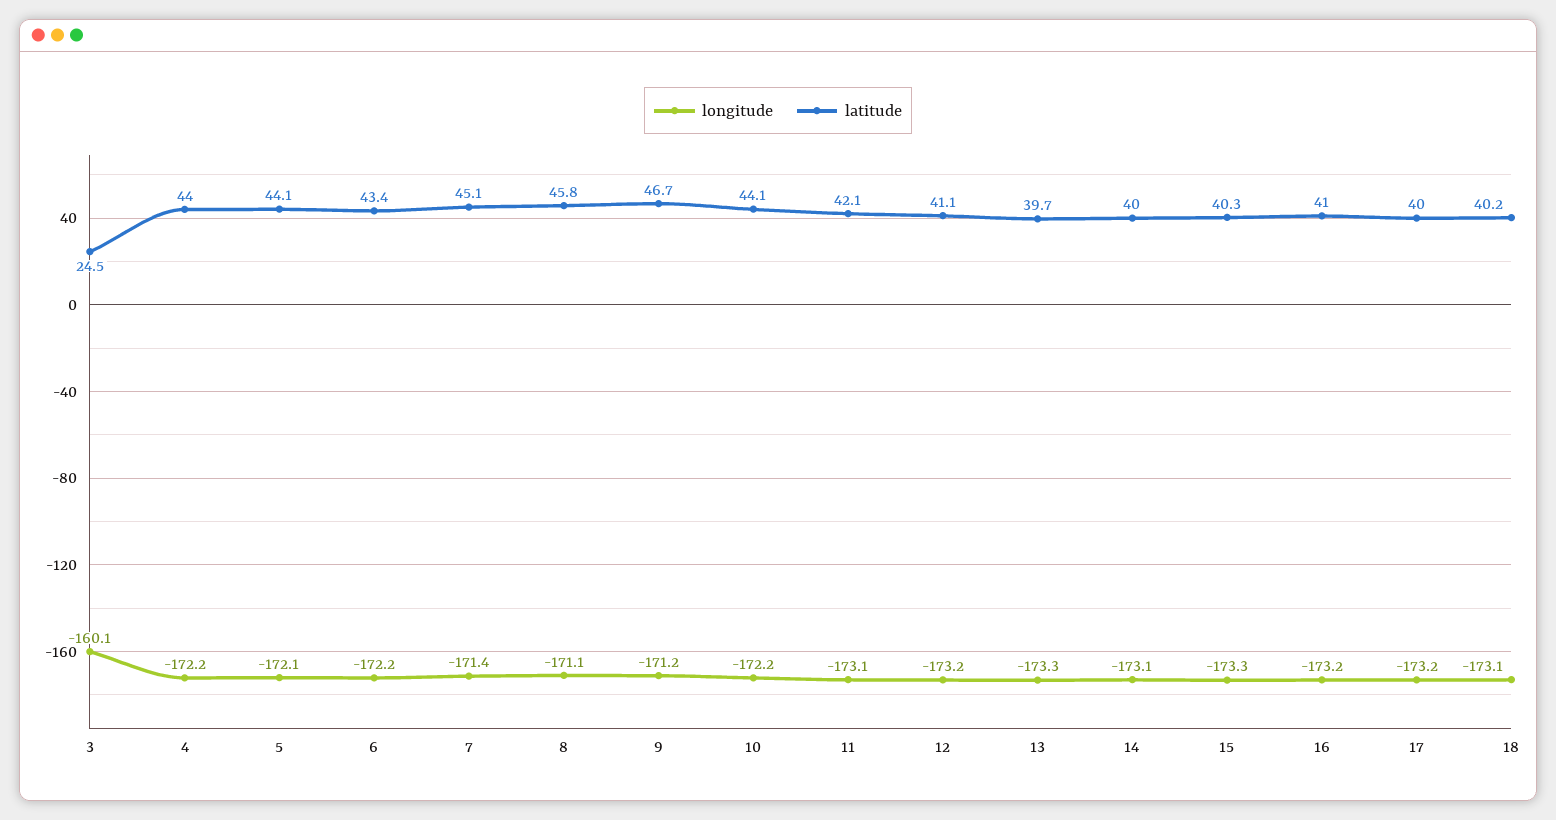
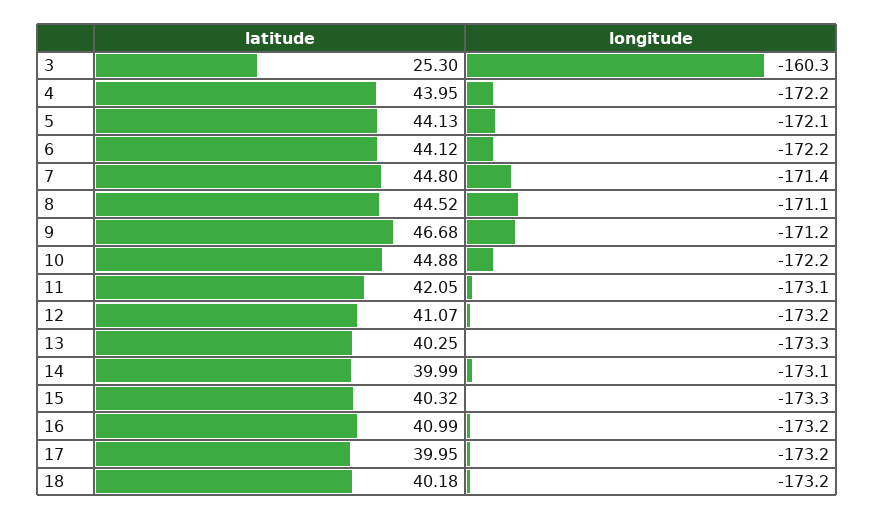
longitude, 3: -160.1 -> -160.3
latitude, 3: 24.5 -> 25.3
latitude, 6: 43.4 -> 44.12
latitude, 7: 45.1 -> 44.8
latitude, 8: 45.8 -> 44.52
latitude, 10: 44.1 -> 44.88
latitude, 13: 39.7 -> 40.25
longitude, 18: -173.1 -> -173.2

